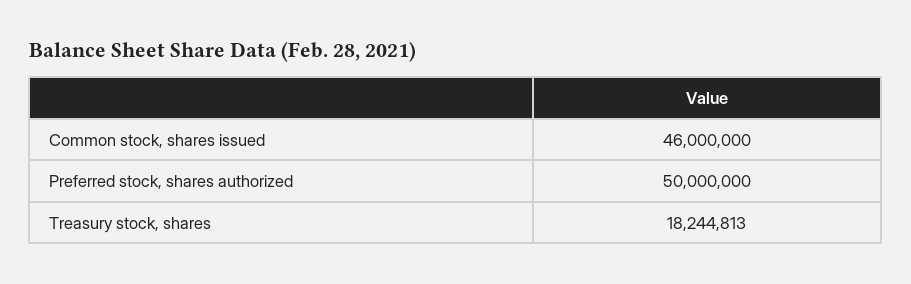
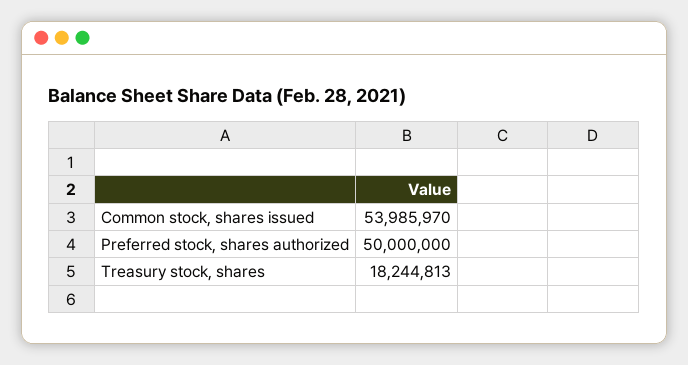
Common stock, shares issued: 46000000 -> 53985970

